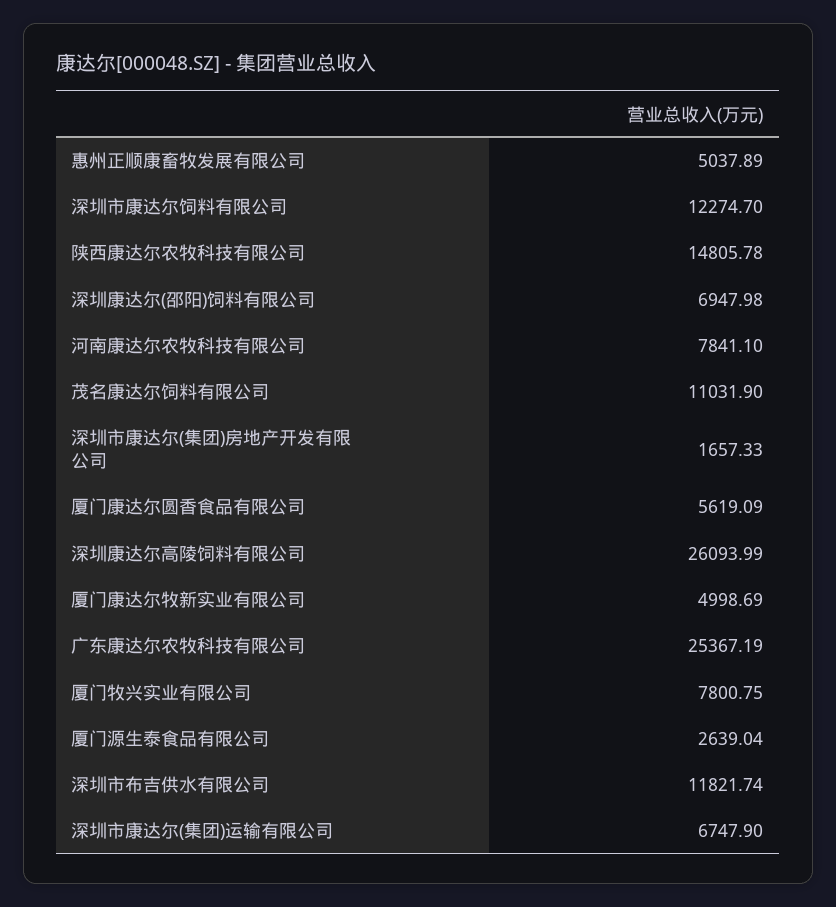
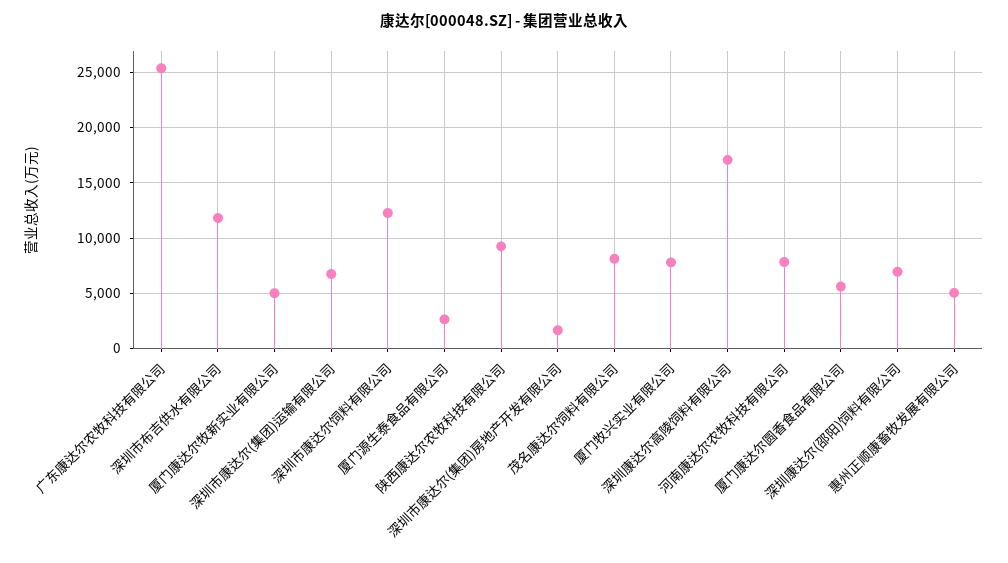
陕西康达尔农牧科技有限公司: 14805.78 -> 9000
茂名康达尔饲料有限公司: 11031.9 -> 8000
深圳康达尔高陵饲料有限公司: 26093.99 -> 17000

